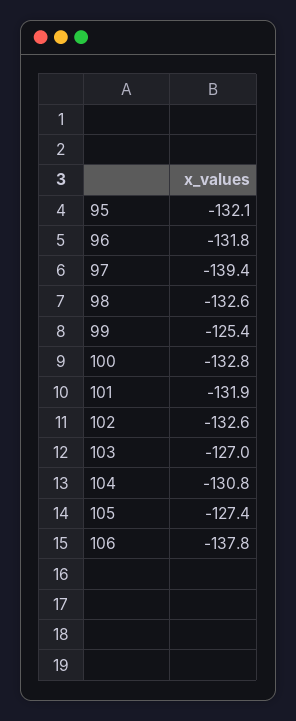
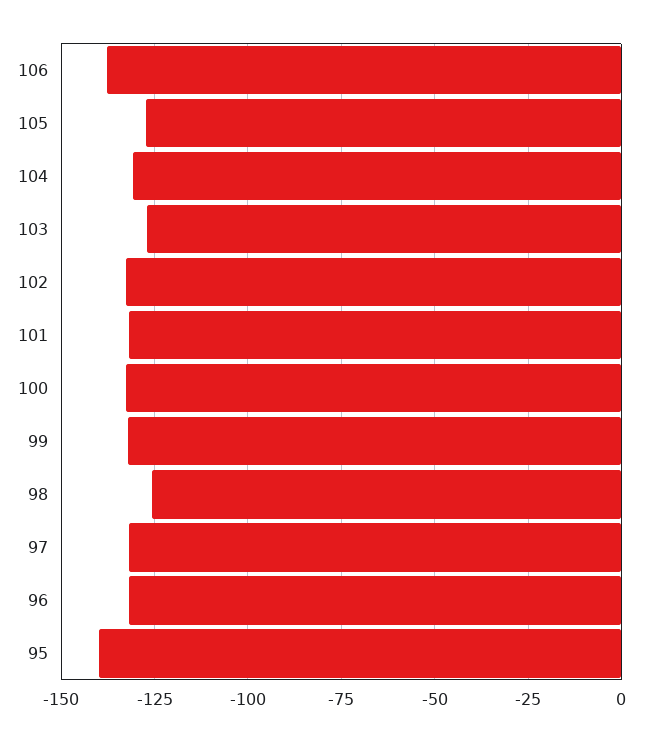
95: -132.1 -> -140
97: -139.4 -> -132.5
98: -132.6 -> -125
99: -125.4 -> -132.5

